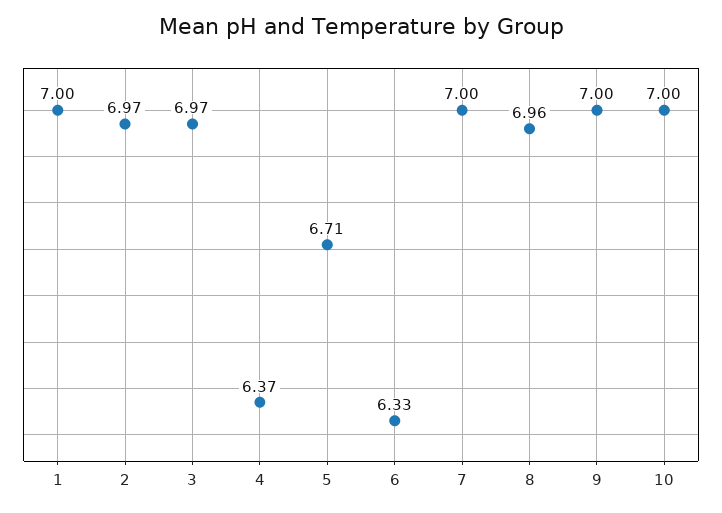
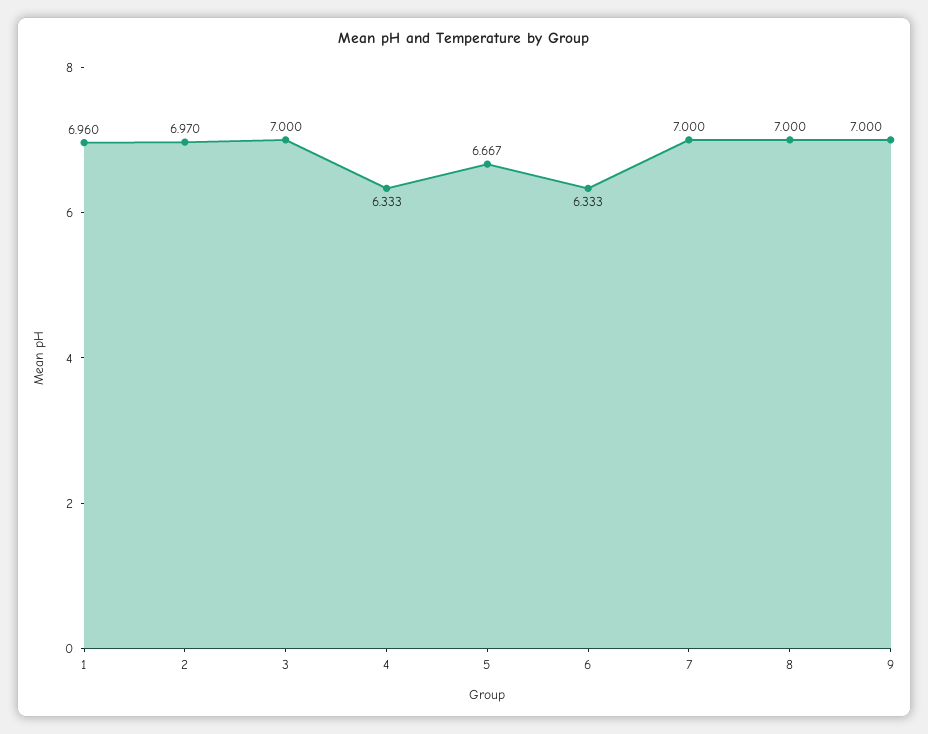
1: 7 -> 6.96
3: 6.97 -> 7
4: 6.37 -> 6.333
5: 6.71 -> 6.667
8: 6.96 -> 7
10: 7 -> none

